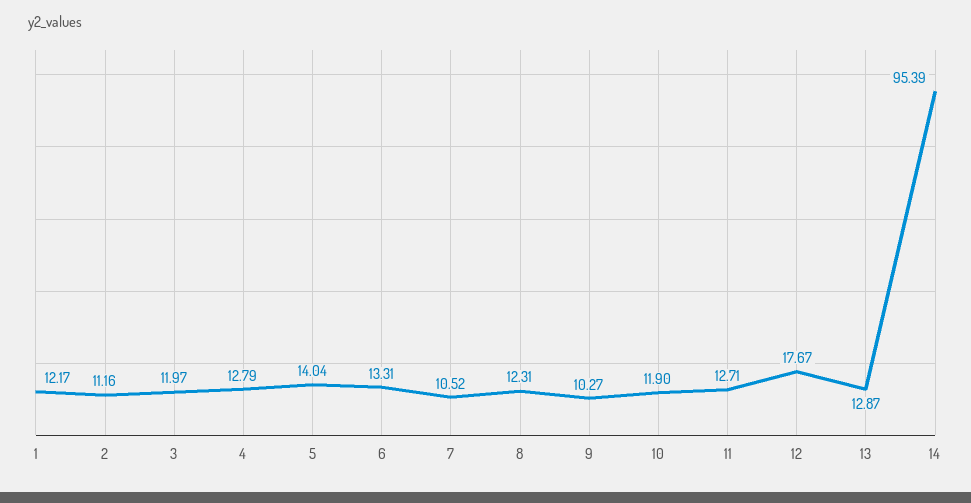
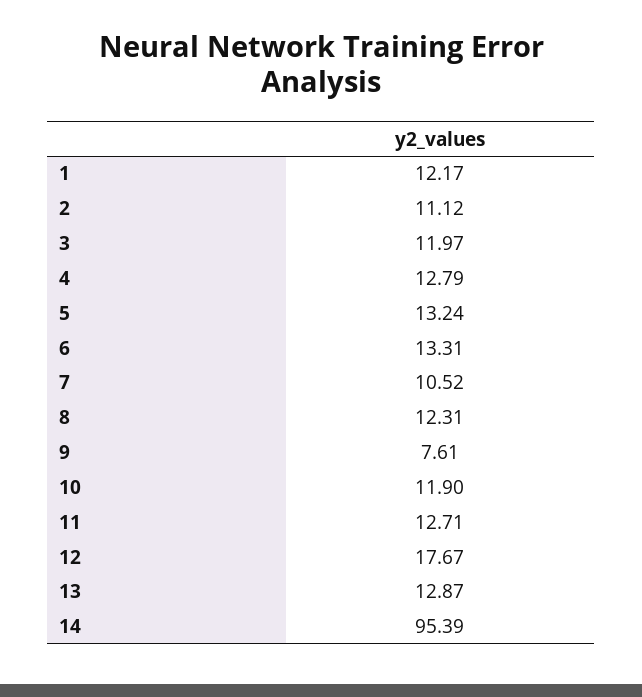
2: 11.16 -> 11.12
5: 14.04 -> 13.24
9: 10.27 -> 7.61

